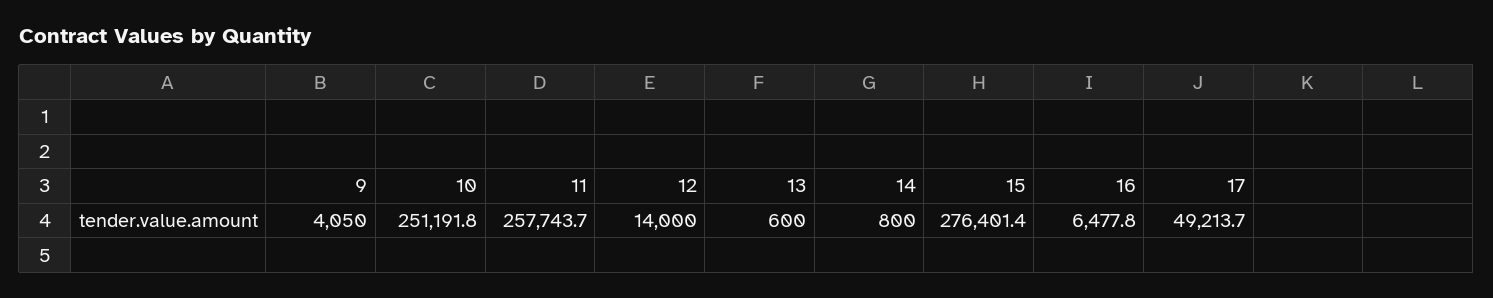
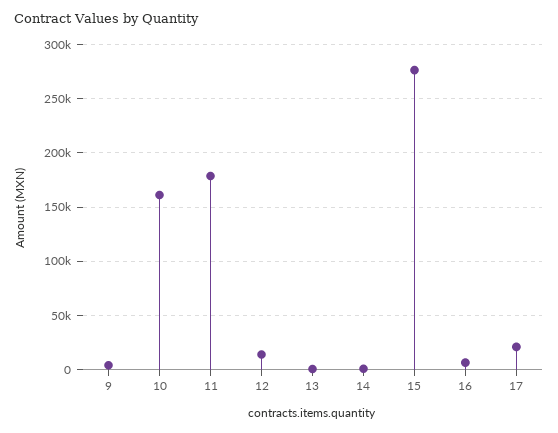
10: 251191.8 -> 160000
11: 257743.7 -> 180000
17: 49213.7 -> 20000

